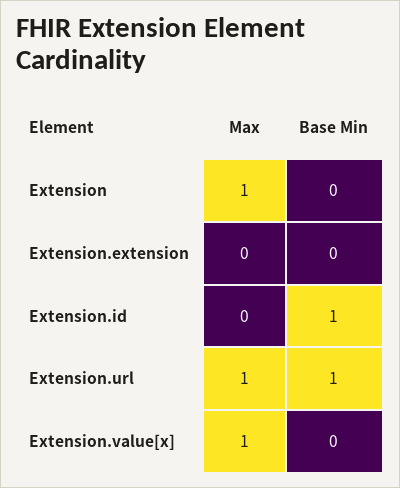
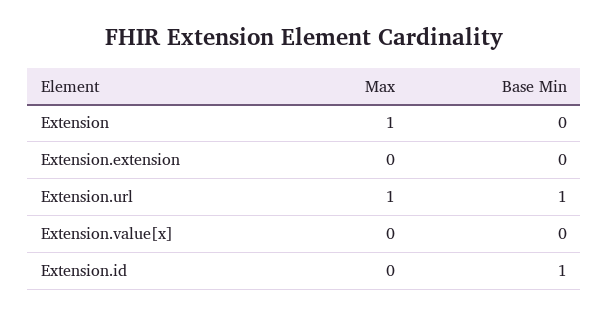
Max, Extension.value[x]: 1 -> 0

